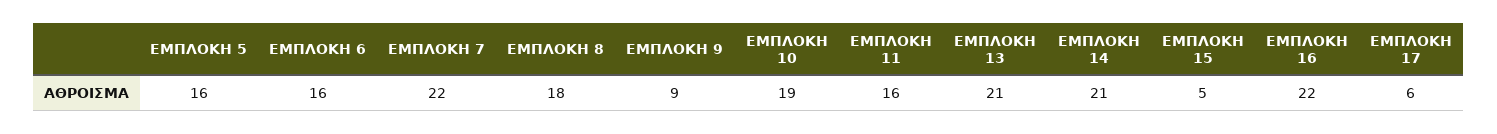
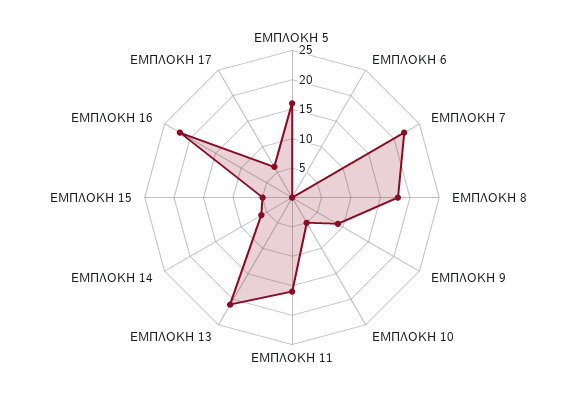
ΕΜΠΛΟΚΗ 6: 16 -> 0
ΕΜΠΛΟΚΗ 10: 19 -> 5
ΕΜΠΛΟΚΗ 14: 21 -> 5

